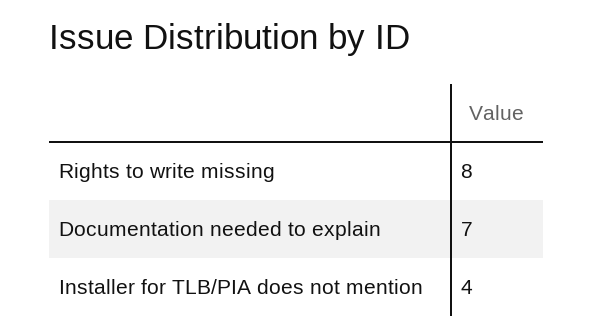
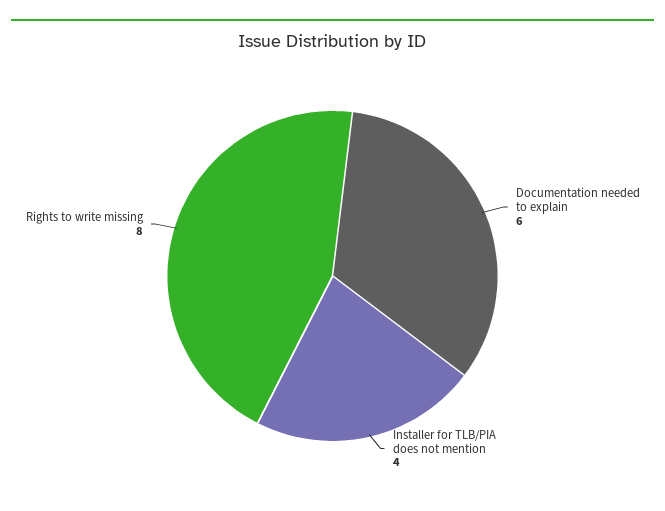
Documentation needed to explain: 7 -> 6

